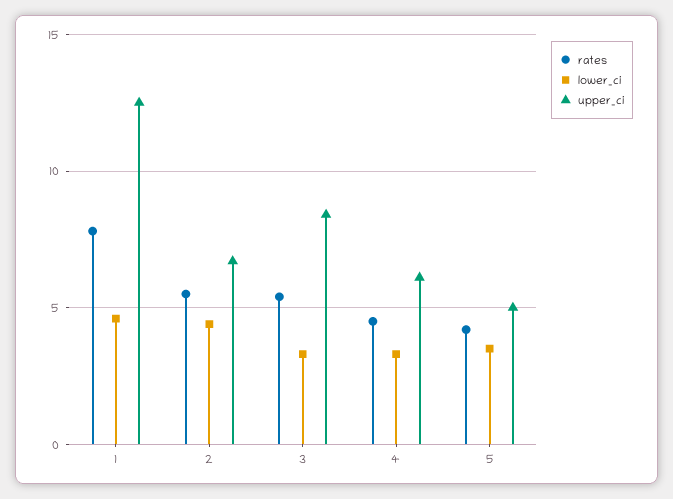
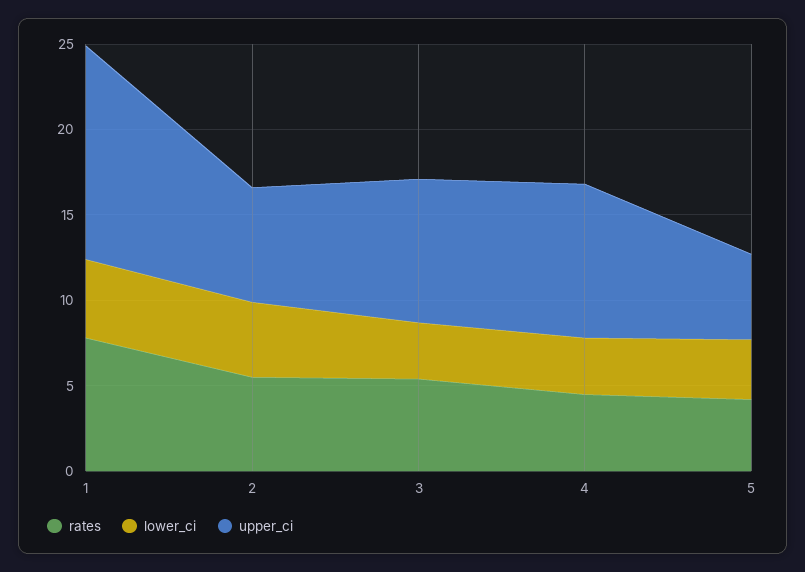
upper_ci, 4: 6 -> 9

